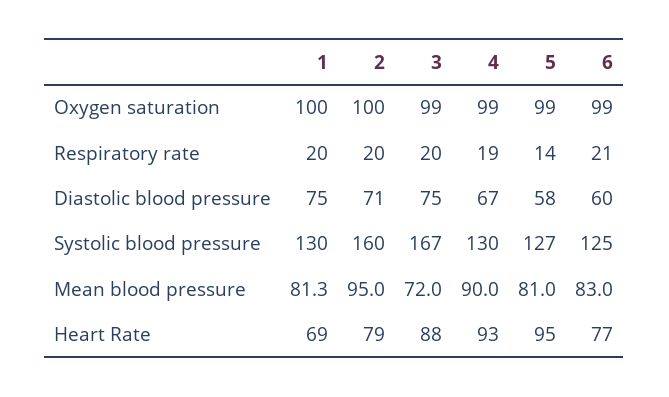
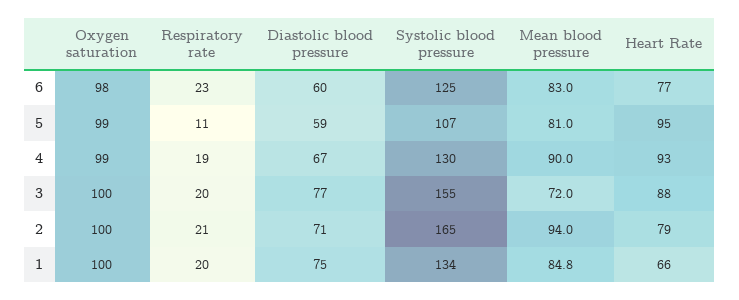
3, Oxygen saturation: 99 -> 100
6, Oxygen saturation: 99 -> 98
2, Respiratory rate: 20 -> 21
5, Respiratory rate: 14 -> 11
6, Respiratory rate: 21 -> 23
3, Diastolic blood pressure: 75 -> 77
5, Diastolic blood pressure: 58 -> 59
1, Systolic blood pressure: 130 -> 134
2, Systolic blood pressure: 160 -> 165
3, Systolic blood pressure: 167 -> 155
5, Systolic blood pressure: 127 -> 107
1, Mean blood pressure: 81.3 -> 84.8
2, Mean blood pressure: 95 -> 94
1, Heart Rate: 69 -> 66

